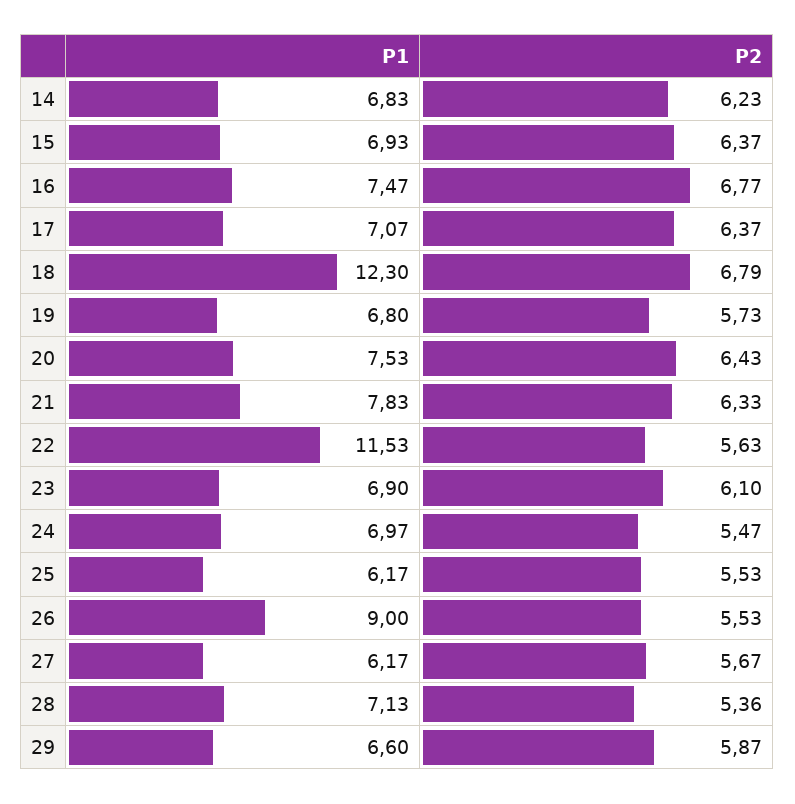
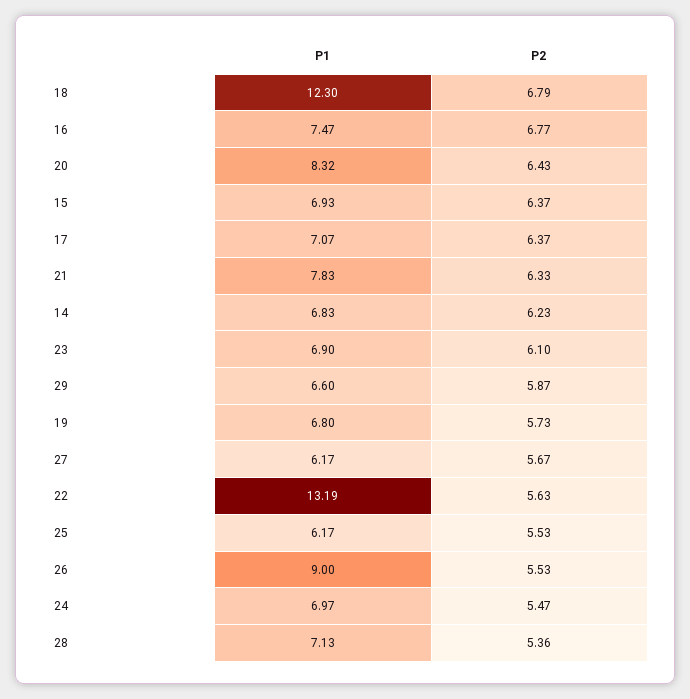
P1, 20: 7.53 -> 8.32
P1, 22: 11.53 -> 13.19

